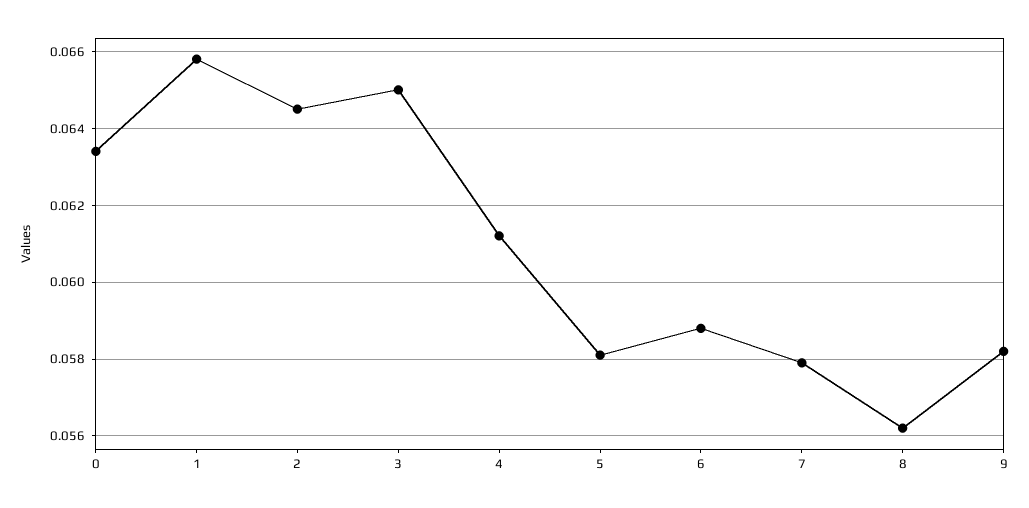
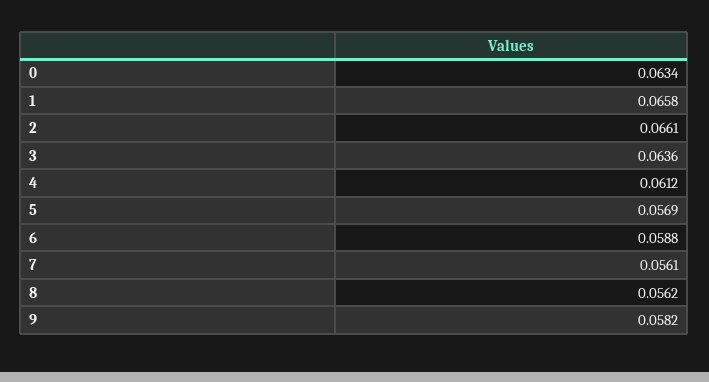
2: 0.0645 -> 0.0661
3: 0.065 -> 0.0636
5: 0.058 -> 0.0569
7: 0.058 -> 0.0561

